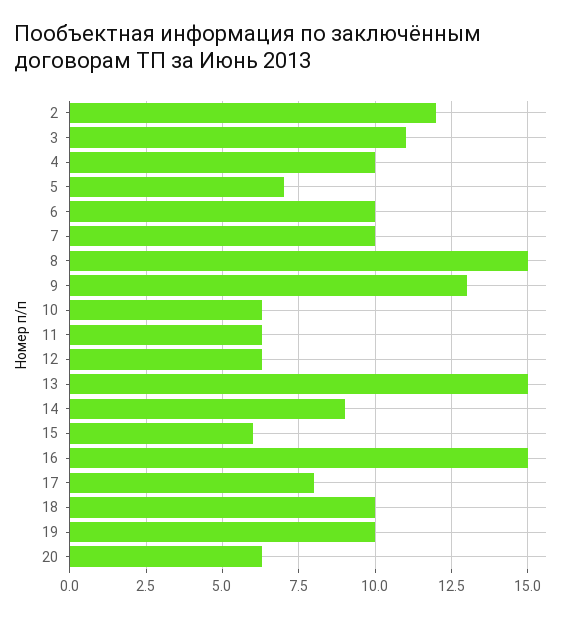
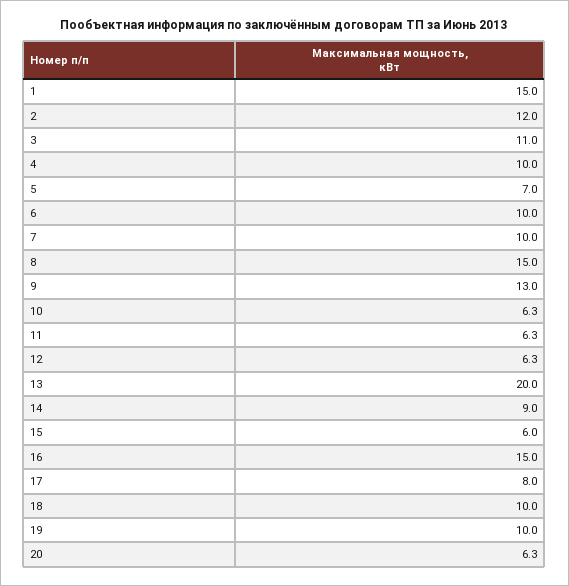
13: 15 -> 20
1: none -> 15

